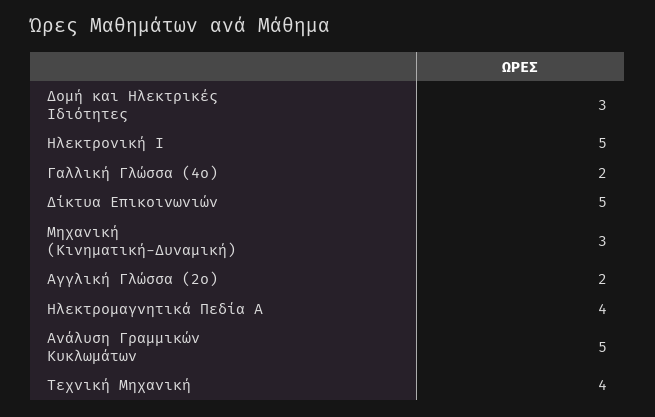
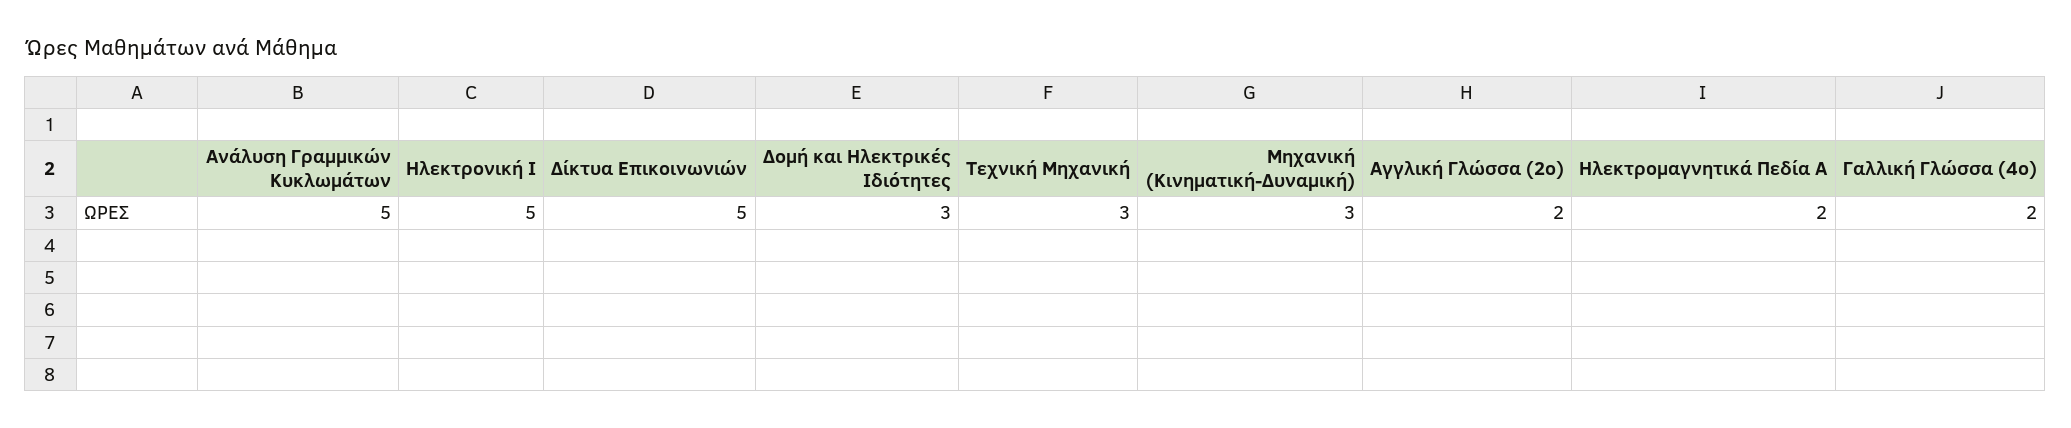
Ηλεκτρομαγνητικά Πεδία Α: 4 -> 2
Τεχνική Μηχανική: 4 -> 3

